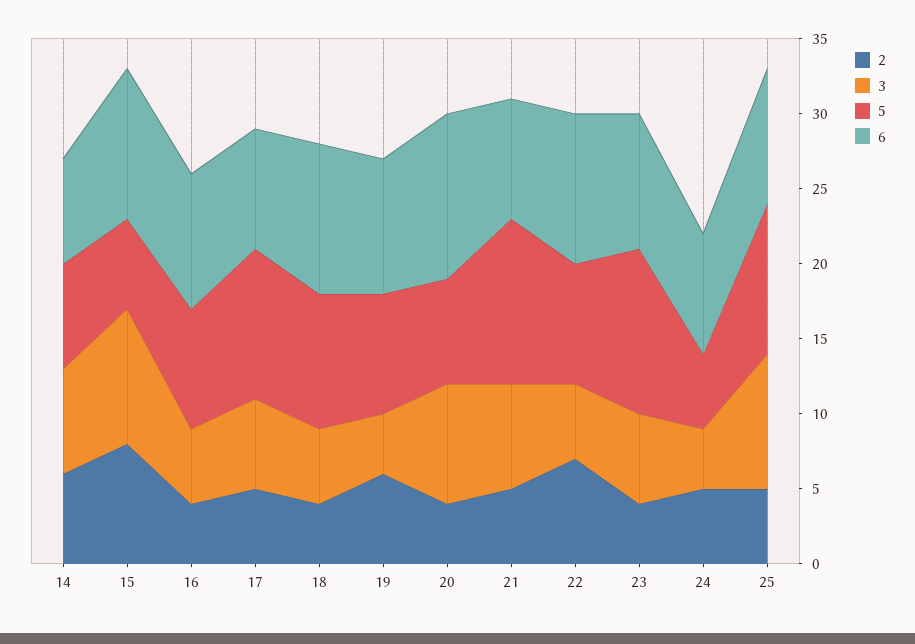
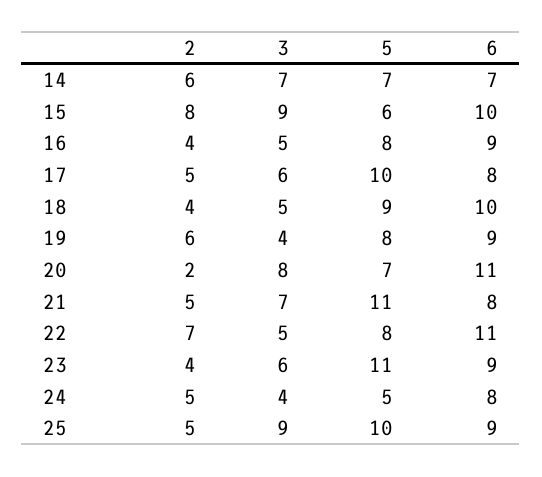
2, 20: 4 -> 2
6, 22: 10 -> 11

